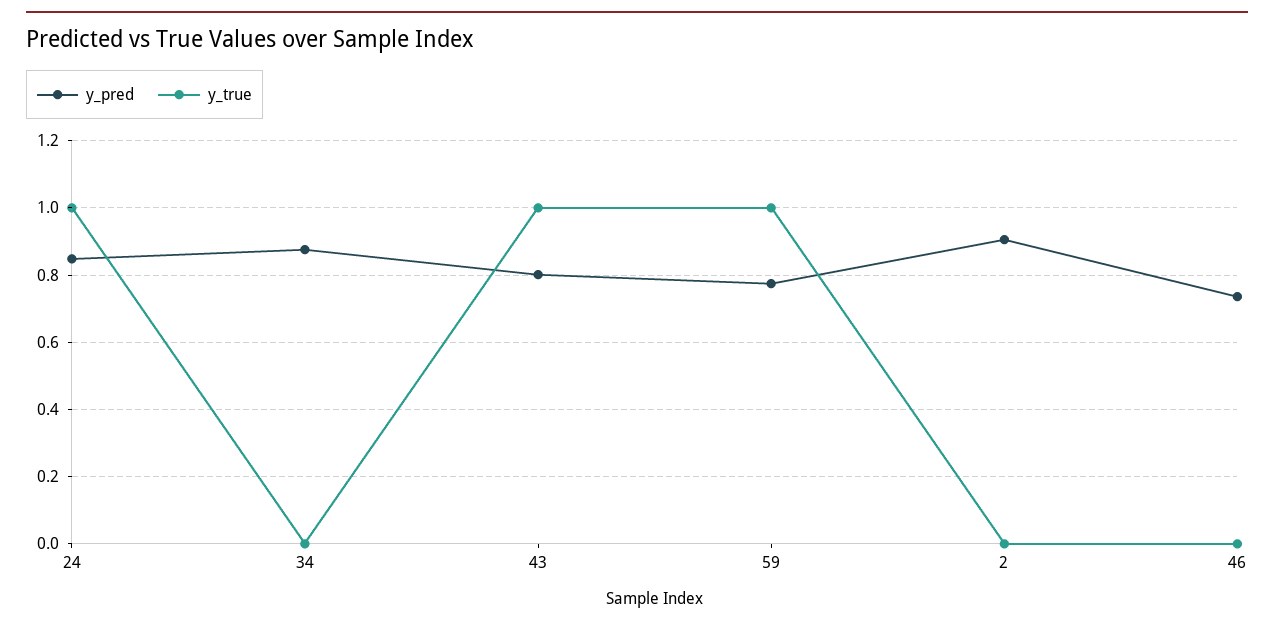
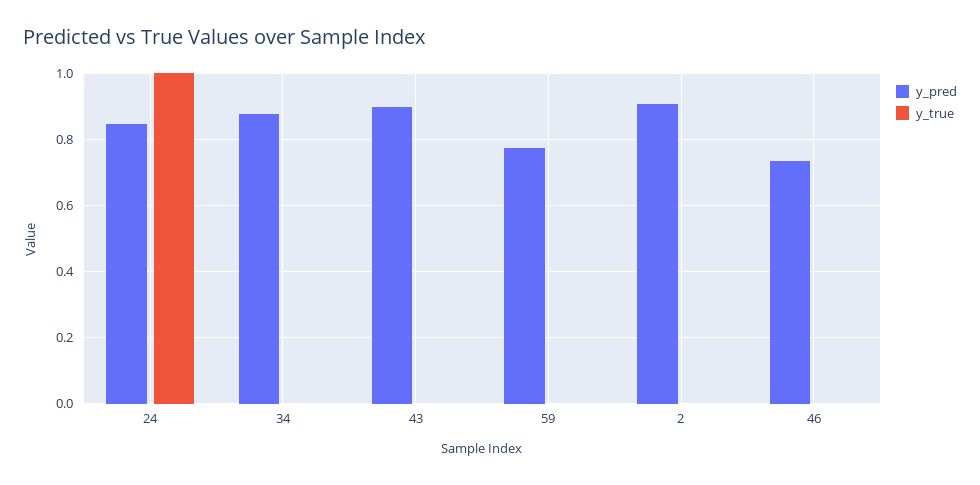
y_pred, 43: 0.8 -> 0.9
y_true, 43: 1 -> 0
y_true, 59: 1 -> 0

